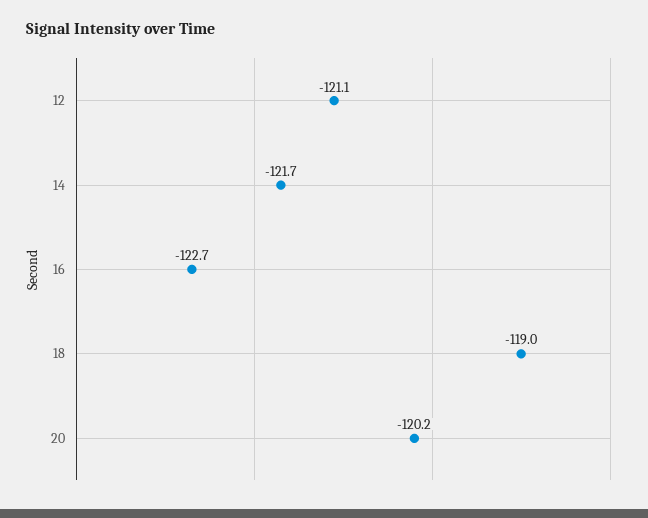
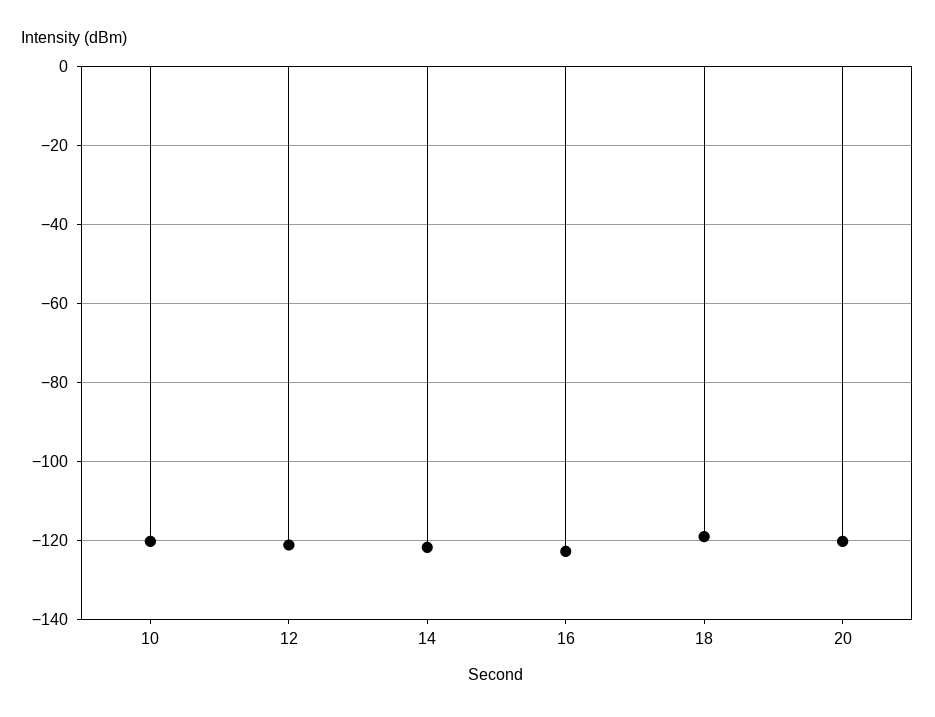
10: none -> -120

